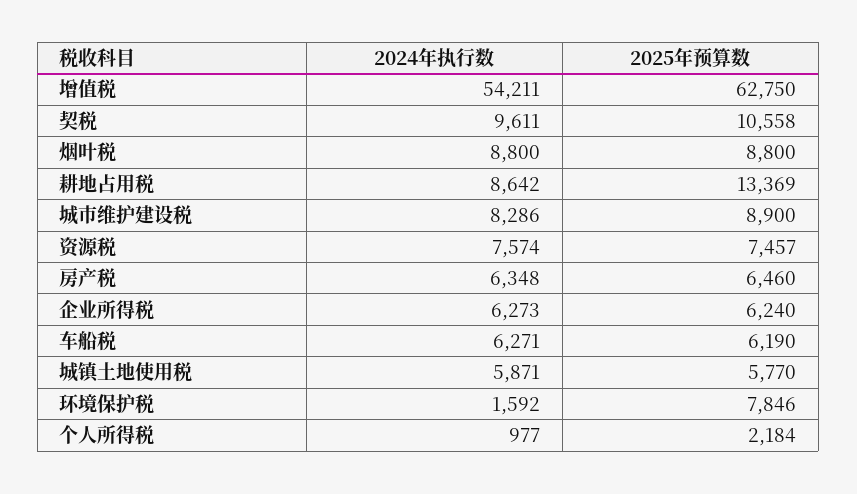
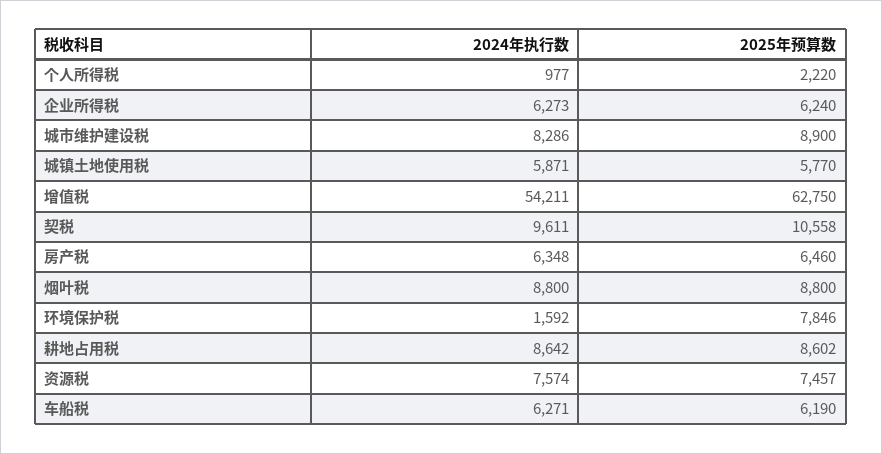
2025年预算数, 耕地占用税: 13369 -> 8602
2025年预算数, 个人所得税: 2184 -> 2220

